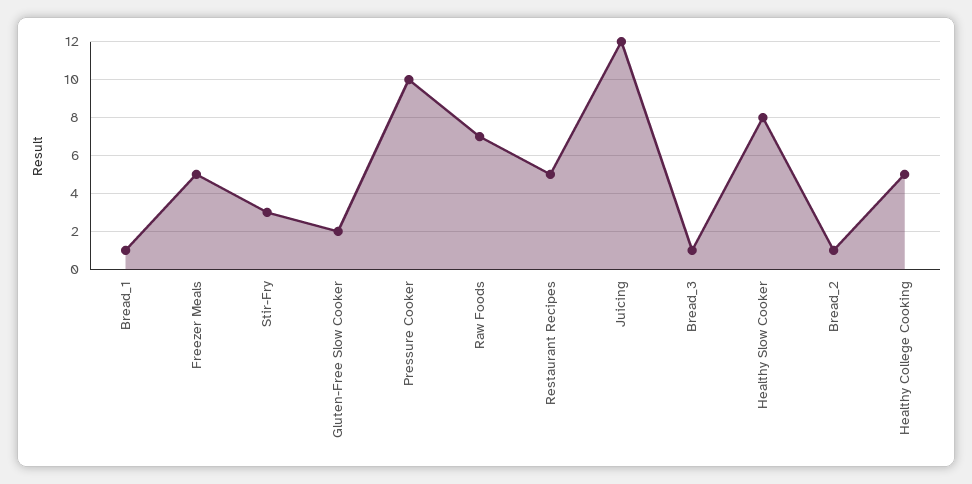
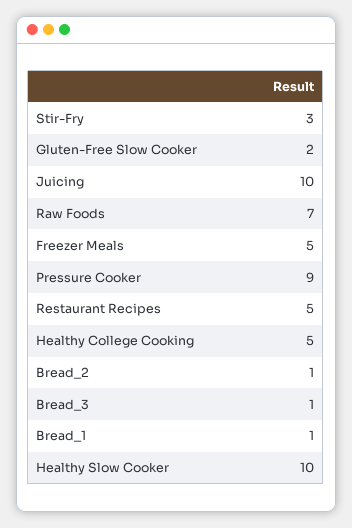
Pressure Cooker: 10 -> 9
Juicing: 12 -> 10
Healthy Slow Cooker: 8 -> 10

